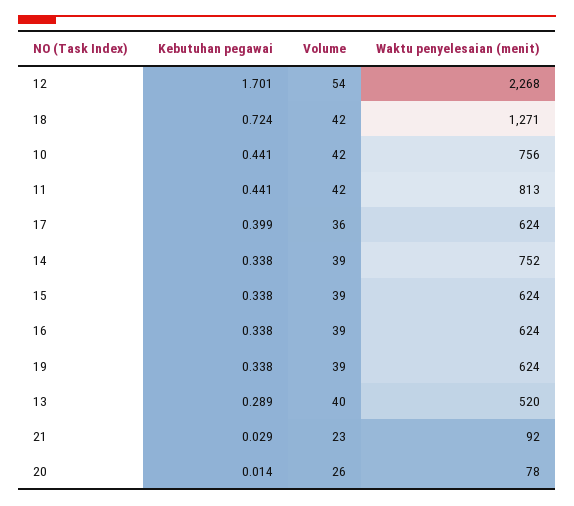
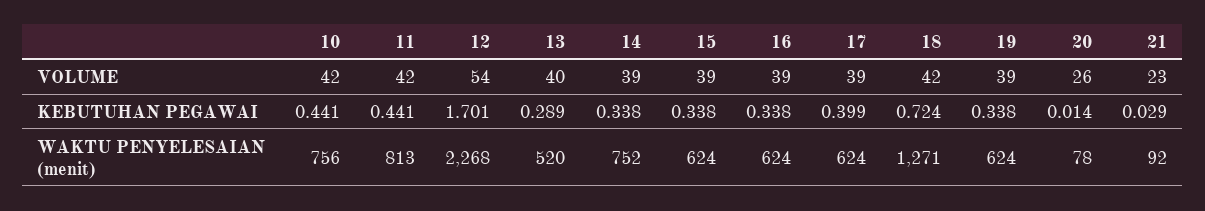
Volume, 17: 36 -> 39

